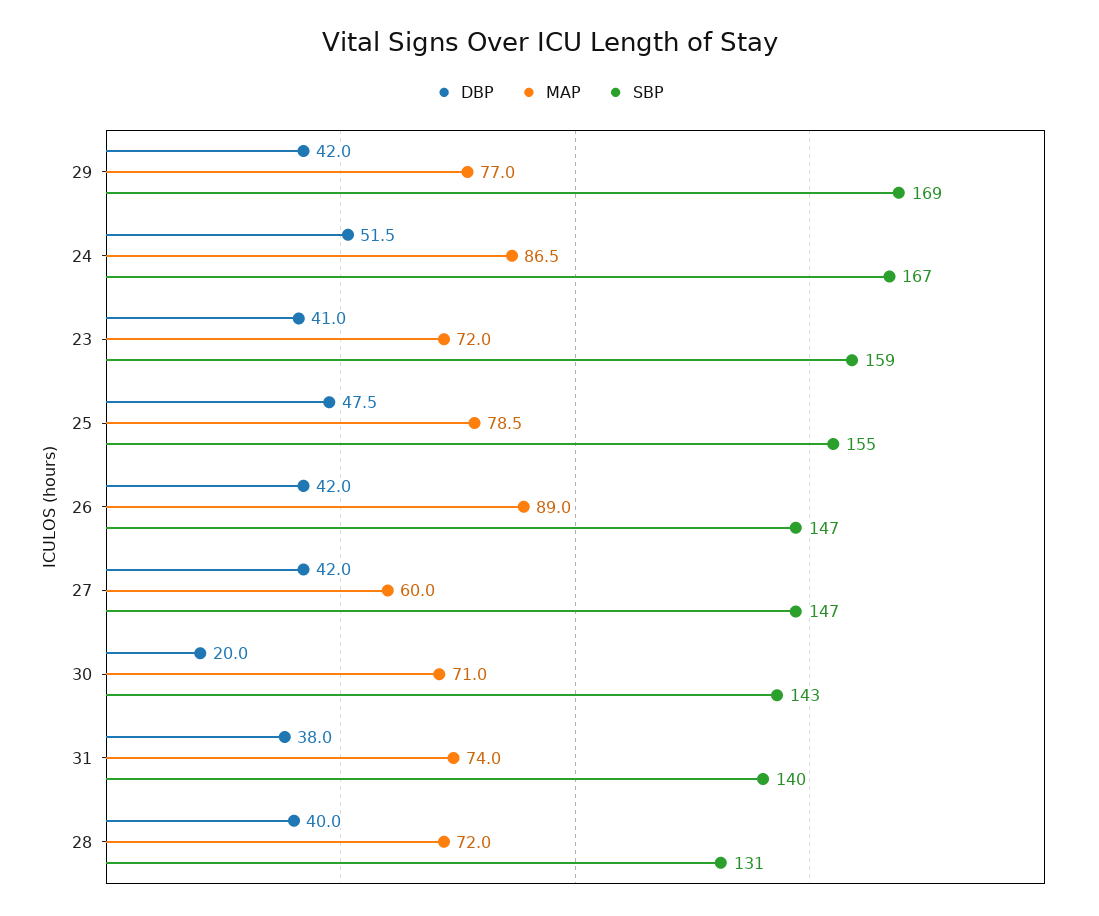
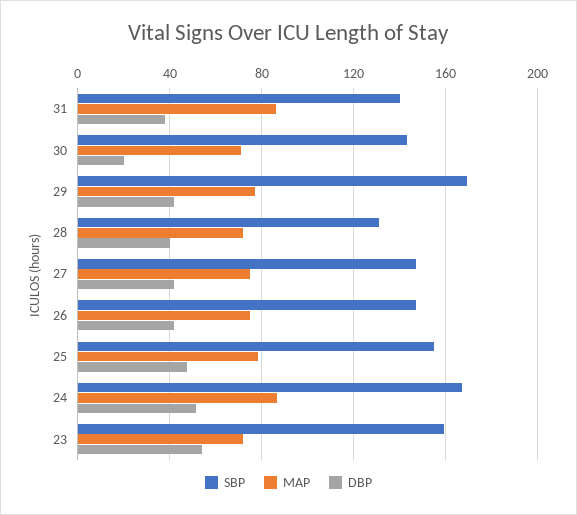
DBP, 23: 41 -> 55
MAP, 26: 89 -> 75
MAP, 27: 60 -> 75
MAP, 31: 74 -> 85

